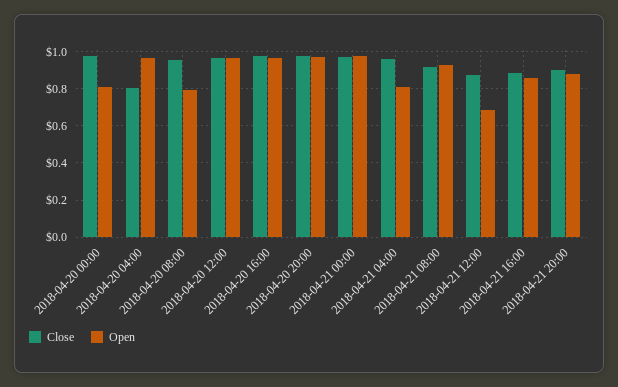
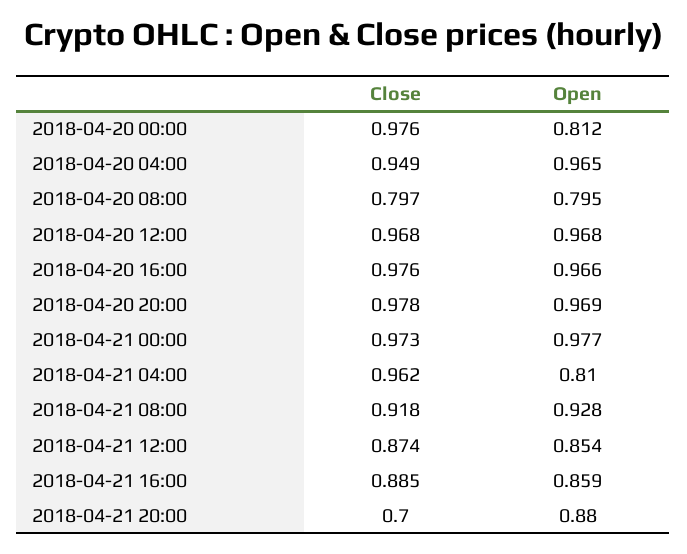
Close, 2018-04-20 04:00: 0.8 -> 0.949
Close, 2018-04-20 08:00: 0.95 -> 0.797
Open, 2018-04-21 12:00: 0.7 -> 0.854
Close, 2018-04-21 20:00: 0.9 -> 0.7

